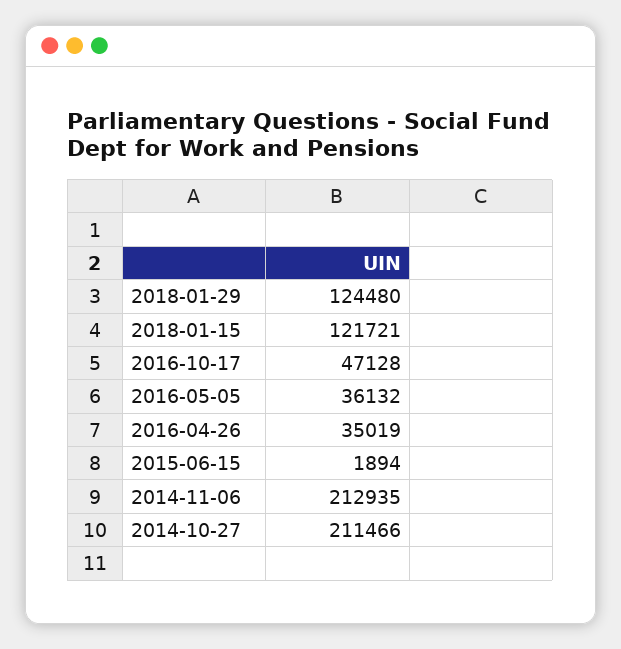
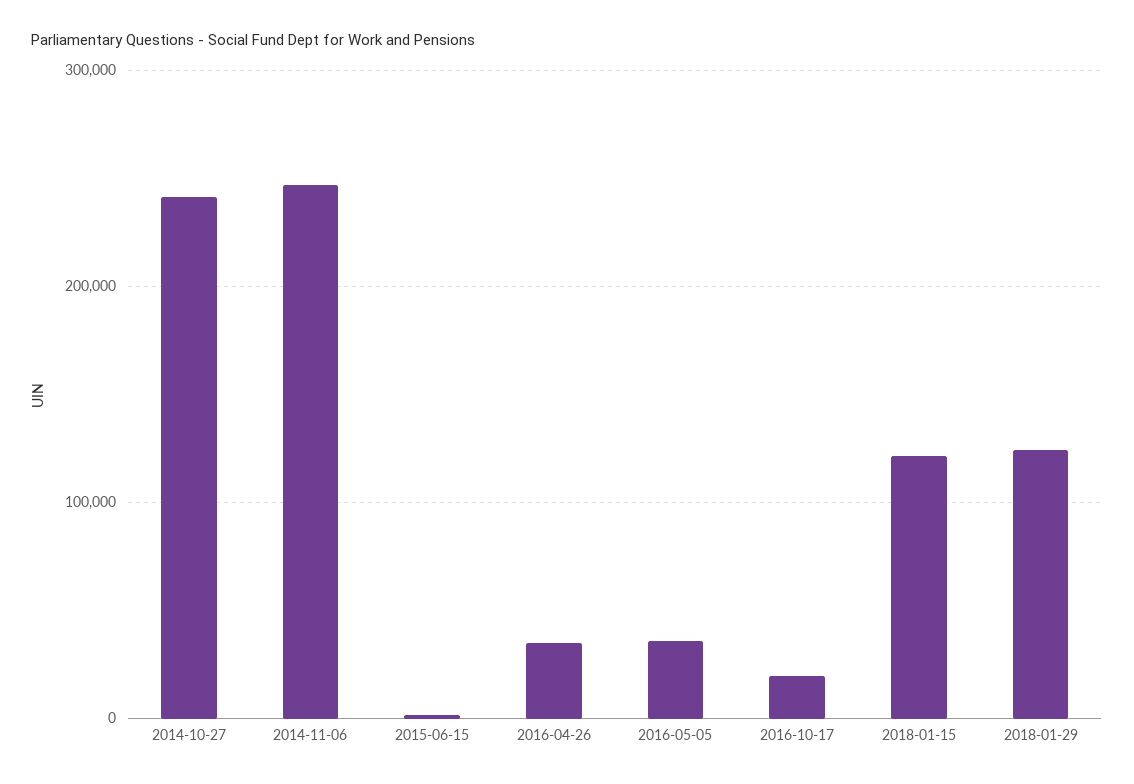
2016-10-17: 47128 -> 20000
2014-11-06: 212935 -> 250000
2014-10-27: 211466 -> 240000

